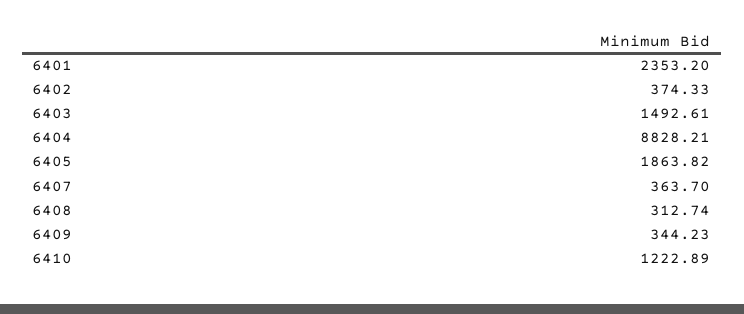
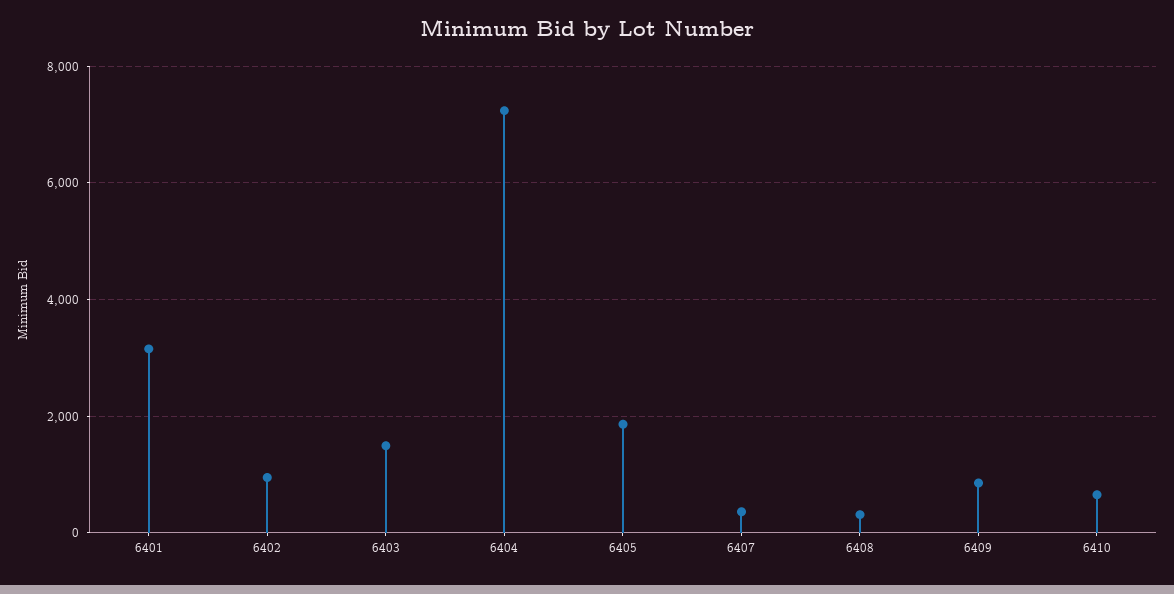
6401: 2353.2 -> 3200
6402: 374.33 -> 1000
6404: 8828.21 -> 7200
6409: 344.23 -> 800
6410: 1222.89 -> 600

